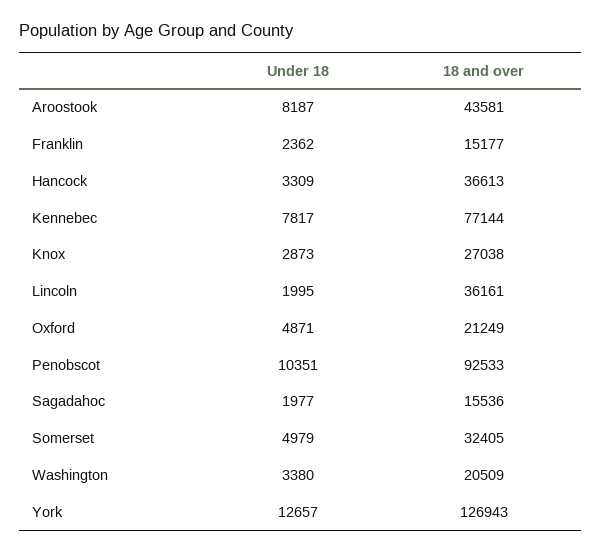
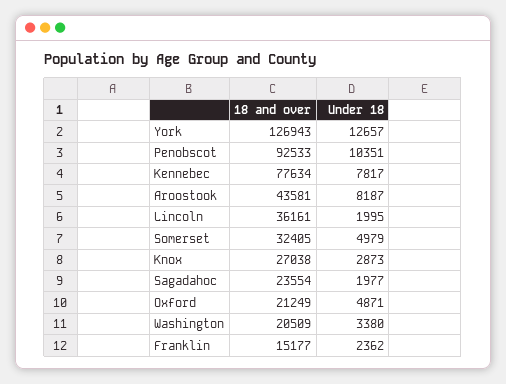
Under 18, Hancock: 3309 -> none
18 and over, Hancock: 36613 -> none
18 and over, Kennebec: 77144 -> 77634
18 and over, Sagadahoc: 15536 -> 23554

